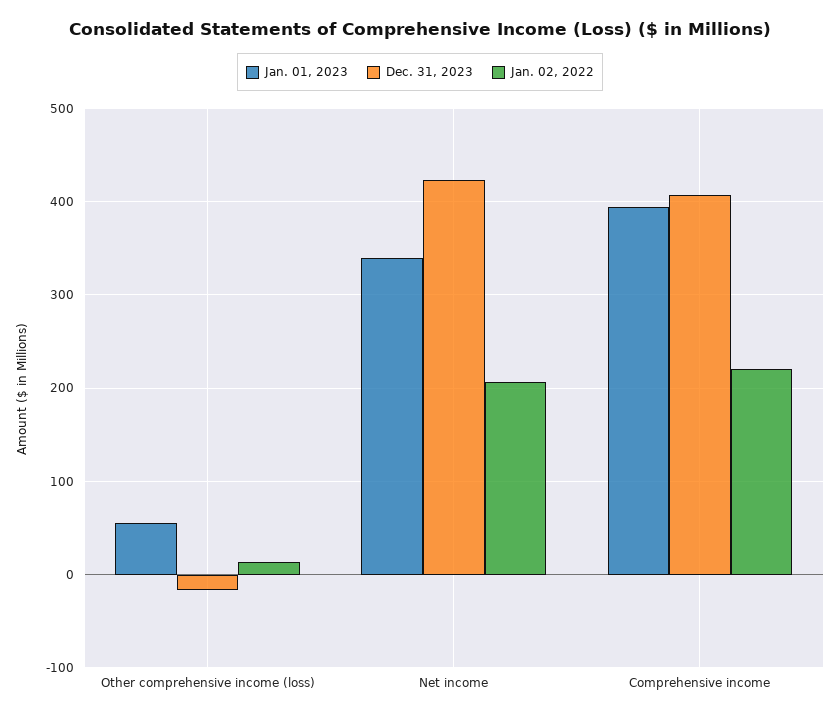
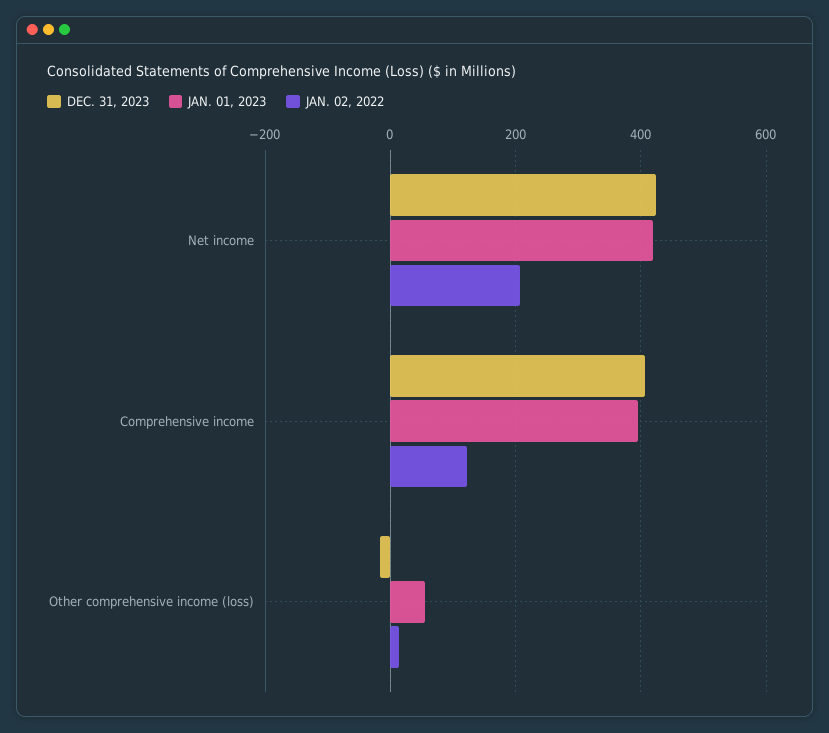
Jan. 01, 2023, Net income: 340 -> 420
Jan. 02, 2022, Comprehensive income: 220 -> 120

